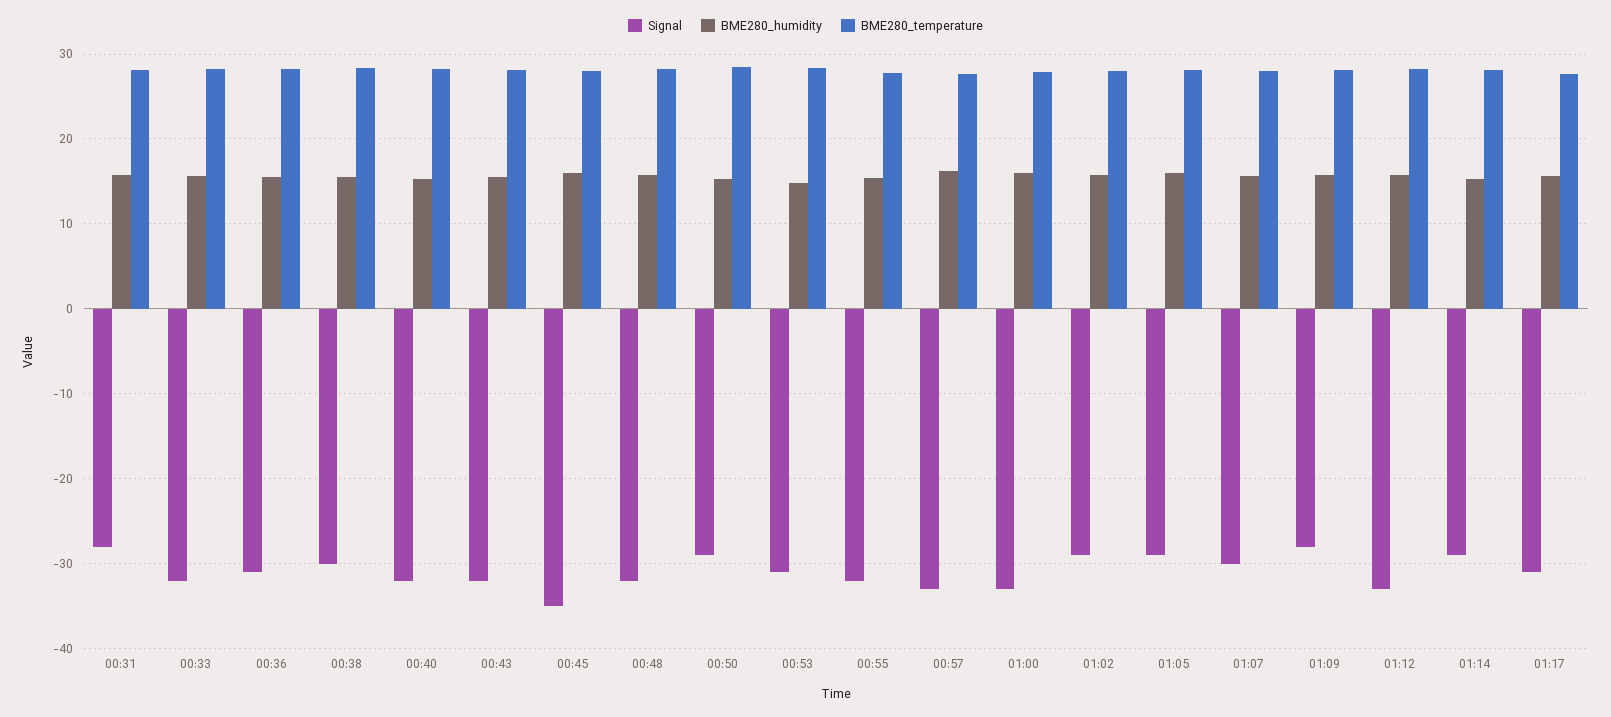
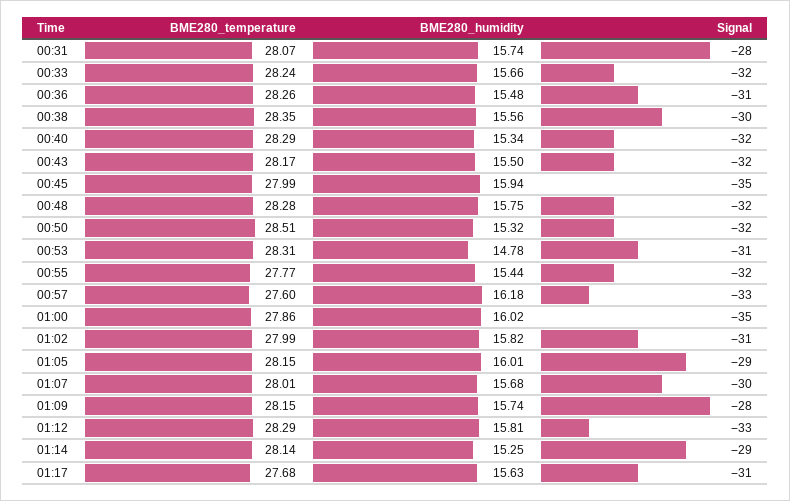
Signal, 00:50: -29 -> -32
Signal, 01:00: -33 -> -35
Signal, 01:02: -29 -> -31

